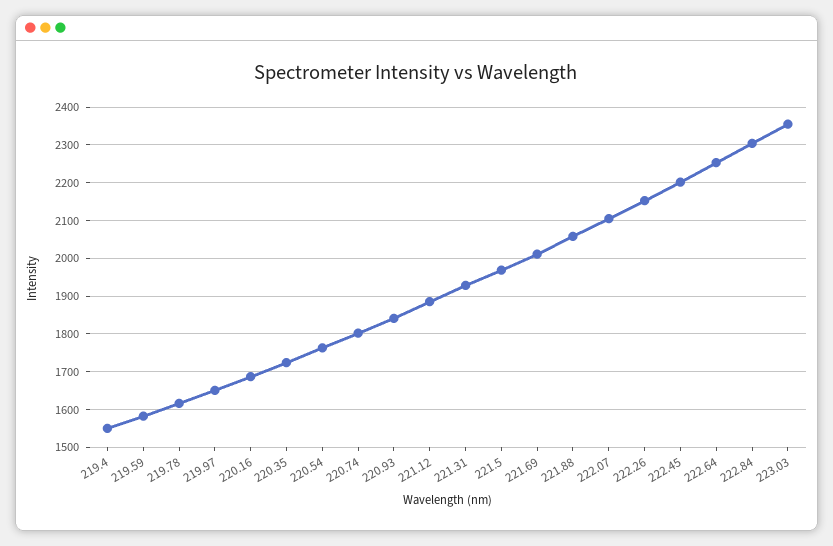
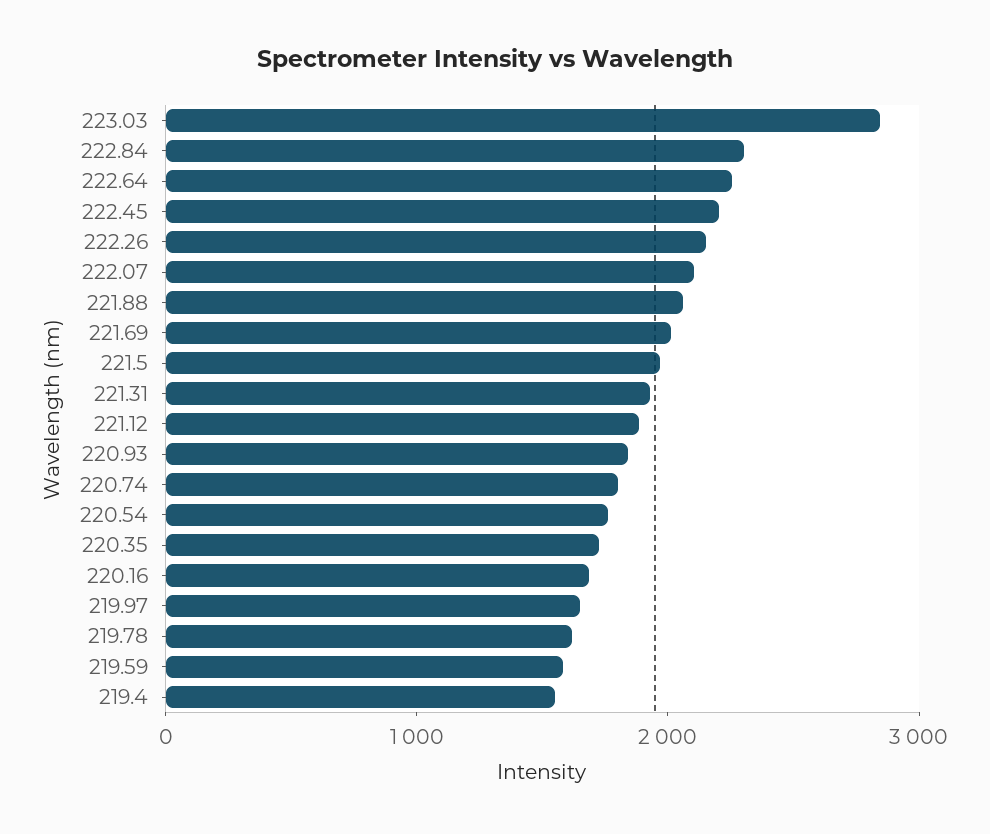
223.03: 2360 -> 2800

